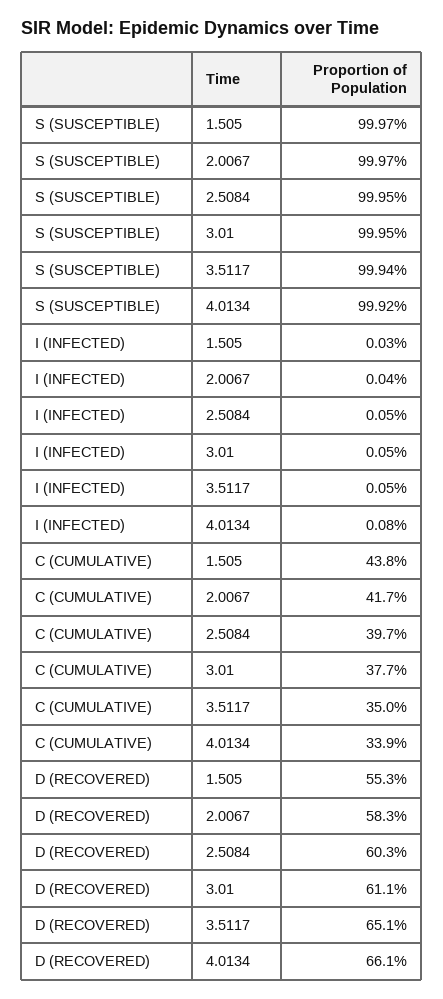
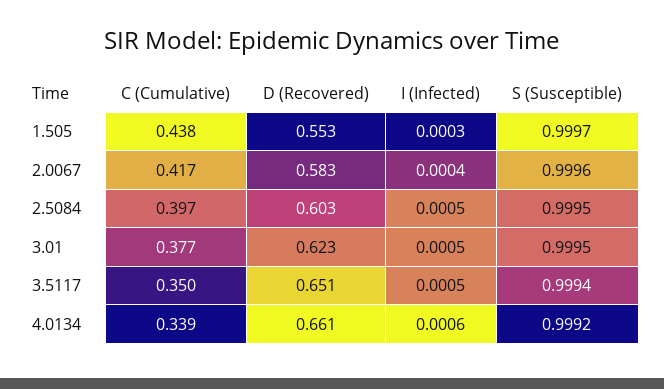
S (SUSCEPTIBLE), 2.0067: 0.9997 -> 0.9996
I (INFECTED), 4.0134: 0.0008 -> 0.0006
D (RECOVERED), 3.01: 0.611 -> 0.623

